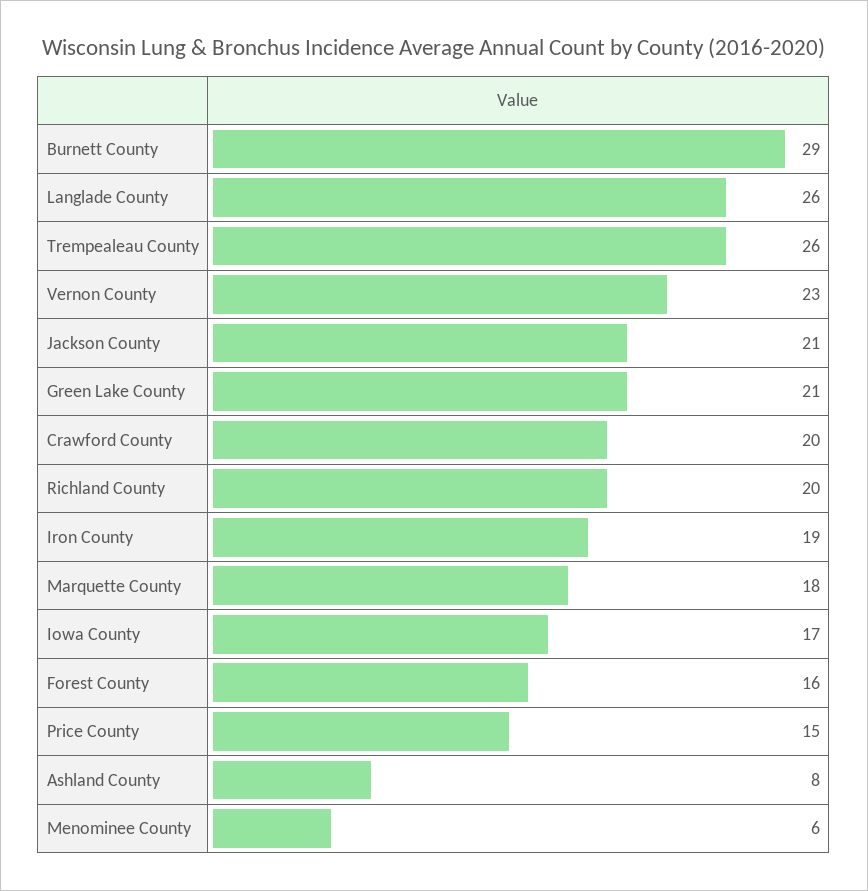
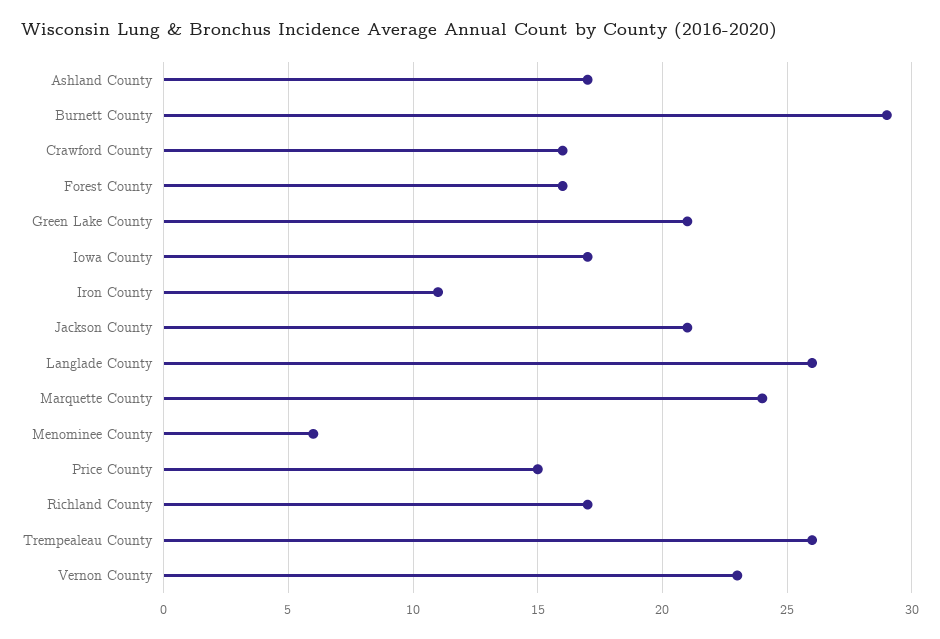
Crawford County: 20 -> 16
Richland County: 20 -> 17
Iron County: 19 -> 11
Marquette County: 18 -> 24
Ashland County: 8 -> 17

